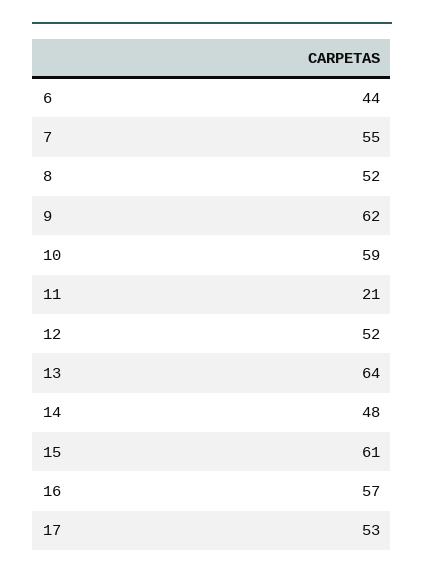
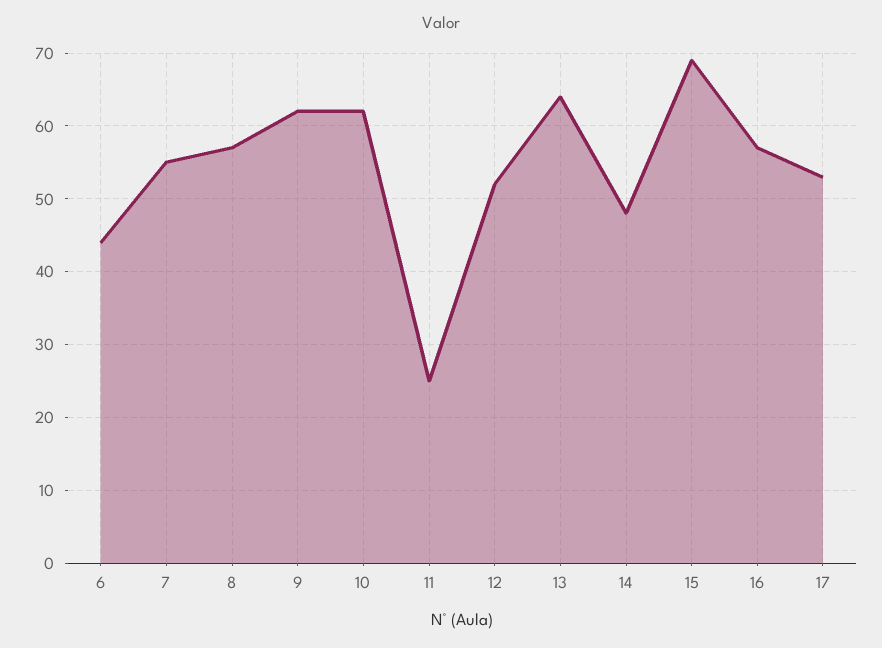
8: 52 -> 57
10: 59 -> 62
11: 21 -> 25
15: 61 -> 69

